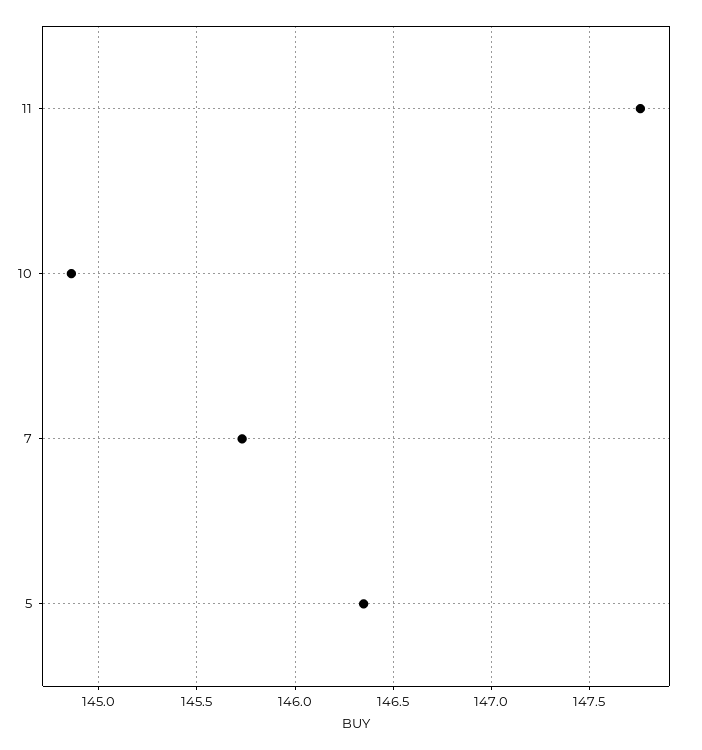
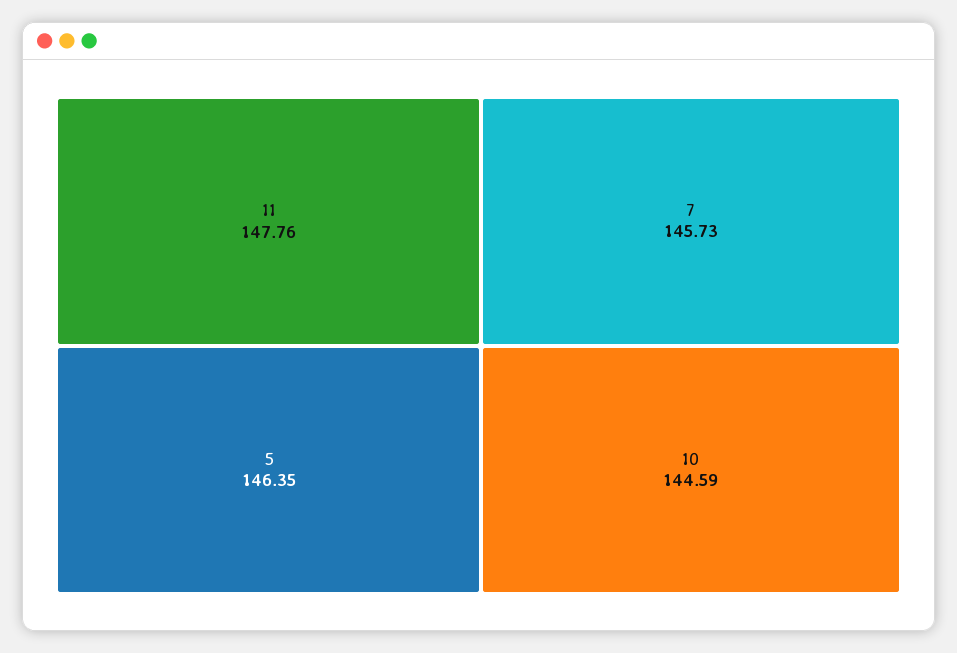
10: 144.85 -> 144.59

